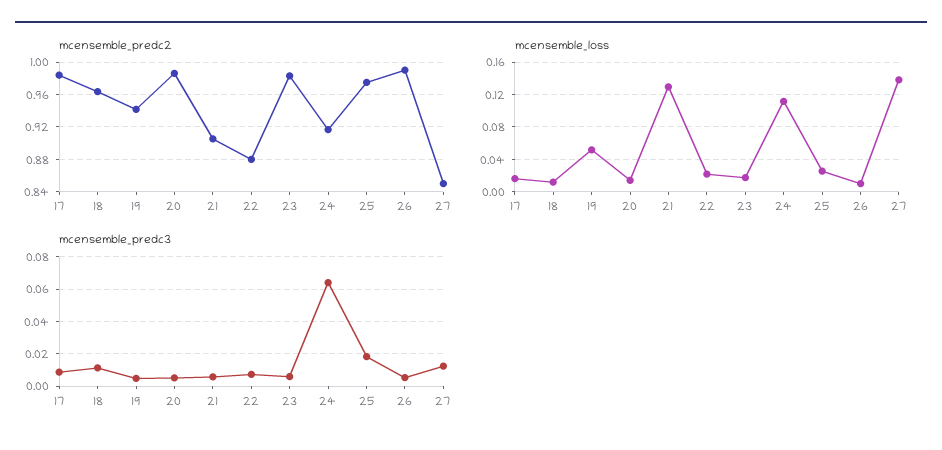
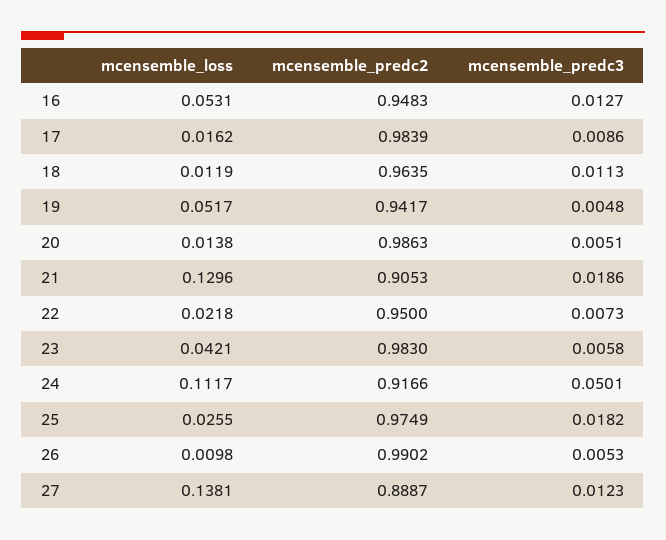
mcensemble_predc2, 22: 0.88 -> 0.95
mcensemble_predc2, 27: 0.85 -> 0.8887
mcensemble_loss, 23: 0.02 -> 0.0421
mcensemble_predc3, 21: 0.005 -> 0.0186
mcensemble_predc3, 24: 0.065 -> 0.0501
mcensemble_loss, 16: none -> 0.0531
mcensemble_predc2, 16: none -> 0.9483
mcensemble_predc3, 16: none -> 0.0127

